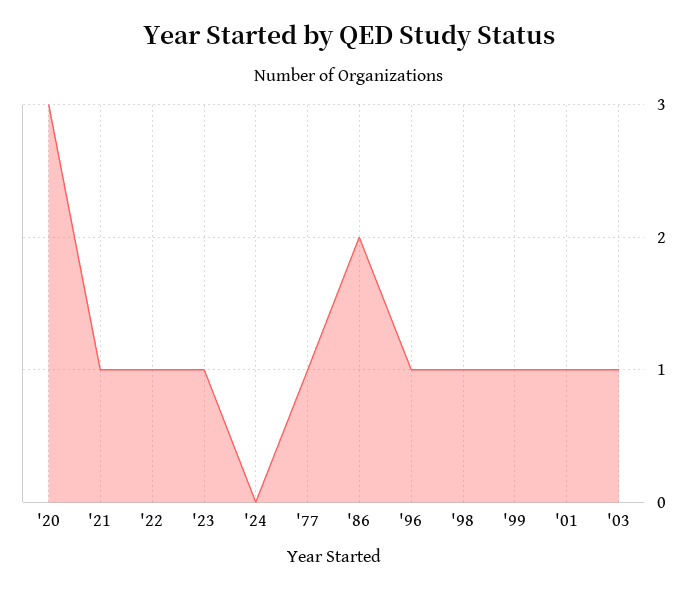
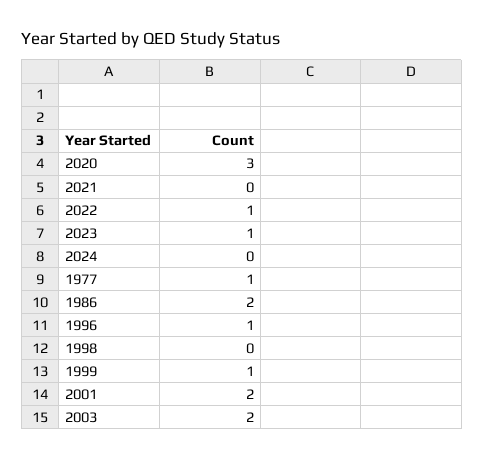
'21: 1 -> 0
'98: 1 -> 0
'01: 1 -> 2
'03: 1 -> 2

